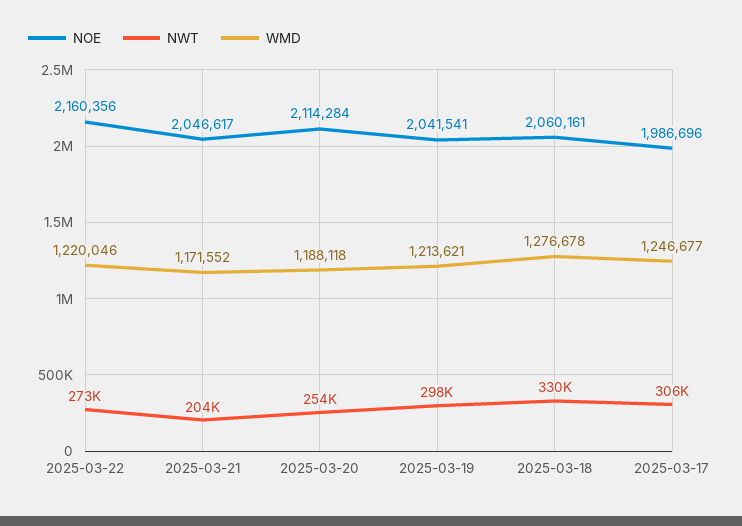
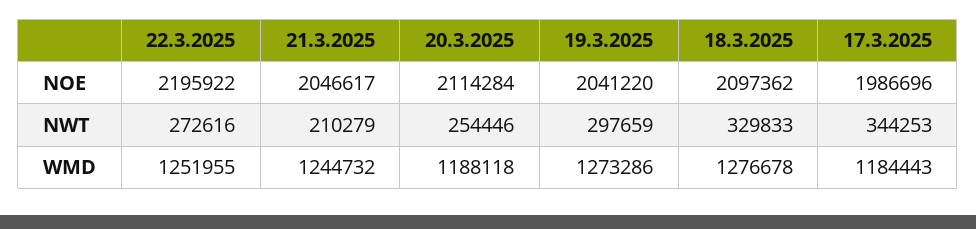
NOE, 2025-03-22: 2160356 -> 2195922
WMD, 2025-03-22: 1220046 -> 1251955
NWT, 2025-03-21: 204000 -> 210279
WMD, 2025-03-21: 1171552 -> 1244732
NOE, 2025-03-19: 2041541 -> 2041220
WMD, 2025-03-19: 1213621 -> 1273286
NOE, 2025-03-18: 2060161 -> 2097362
NWT, 2025-03-17: 306000 -> 344253
WMD, 2025-03-17: 1246677 -> 1184443

